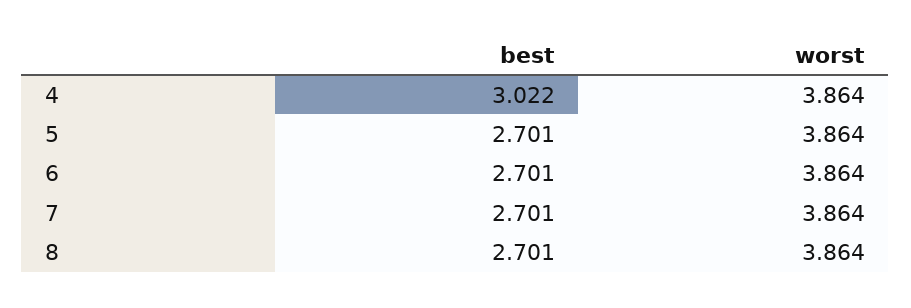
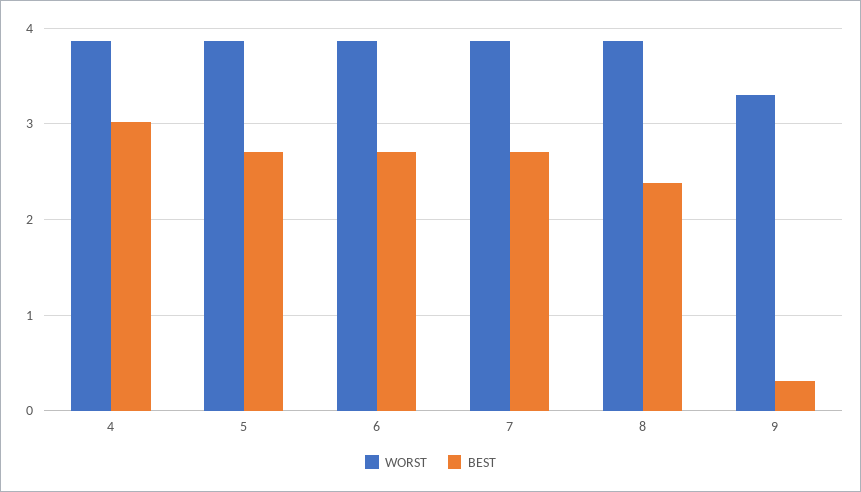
best, 8: 2.701 -> 2.4
worst, 9: none -> 3.3
best, 9: none -> 0.3

